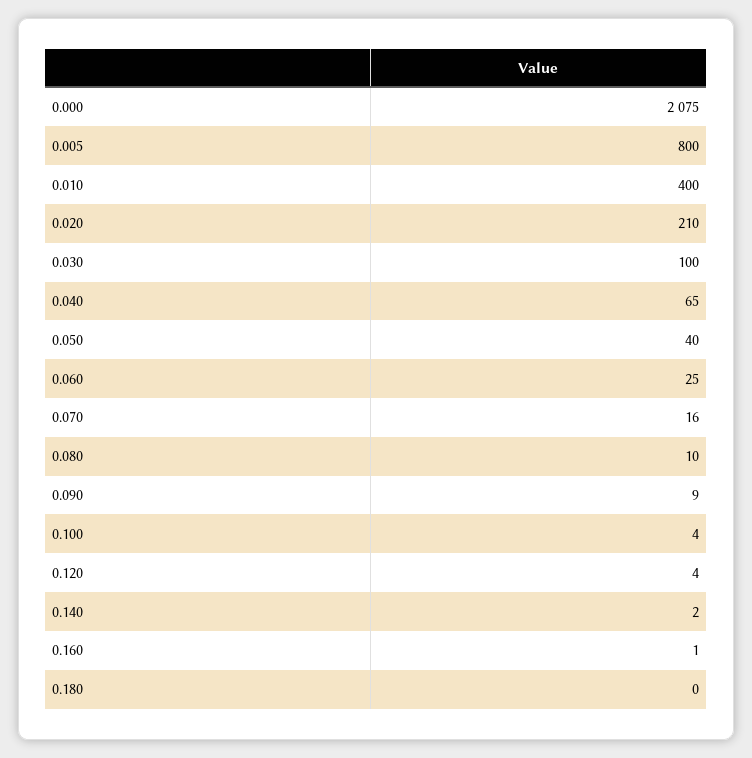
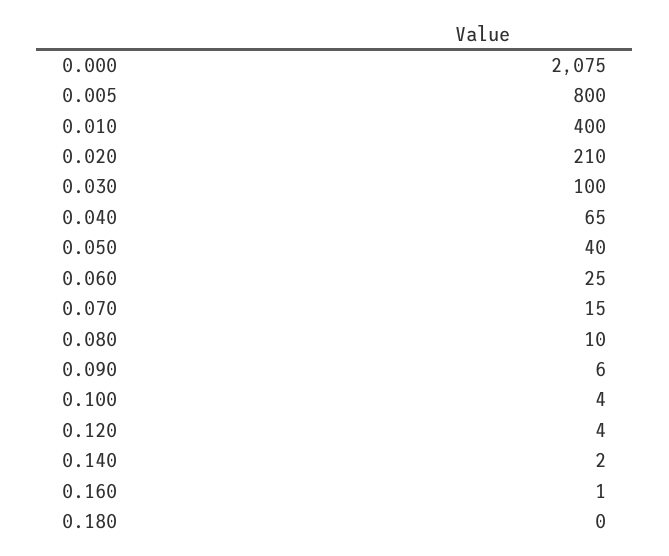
0.070: 16 -> 15
0.090: 9 -> 6

